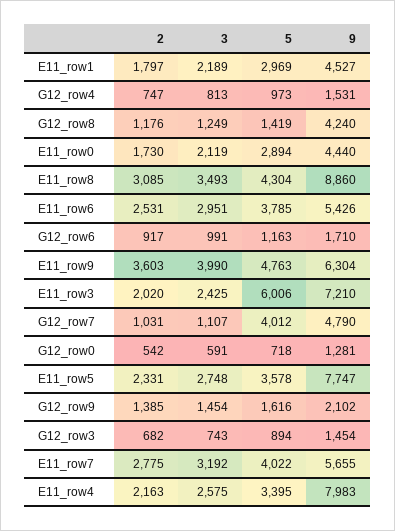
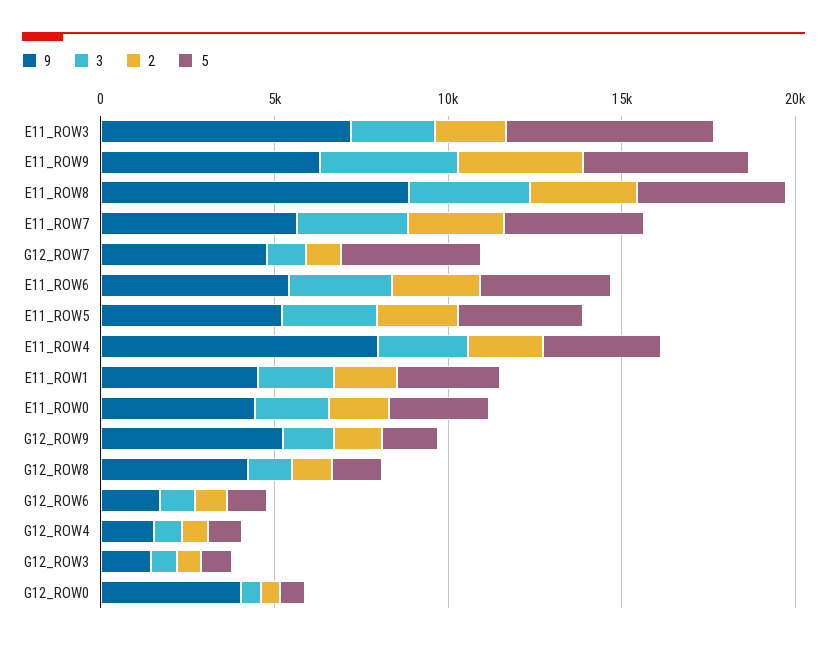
9, G12_row0: 1281 -> 4000
9, E11_row5: 7747 -> 5000
9, G12_row9: 2102 -> 5000

